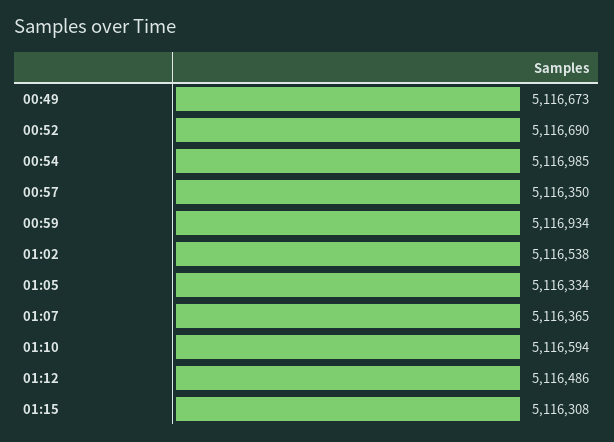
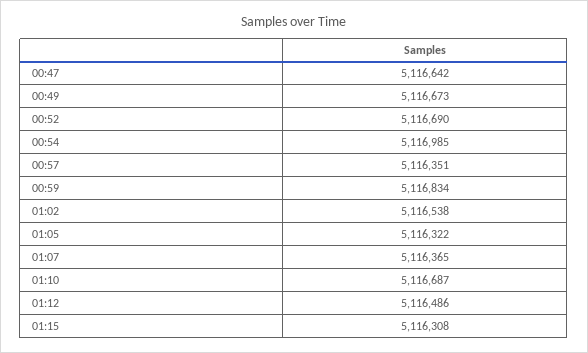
00:57: 5116350 -> 5116351
00:59: 5116934 -> 5116834
01:05: 5116334 -> 5116322
01:10: 5116594 -> 5116687
00:47: none -> 5116642

